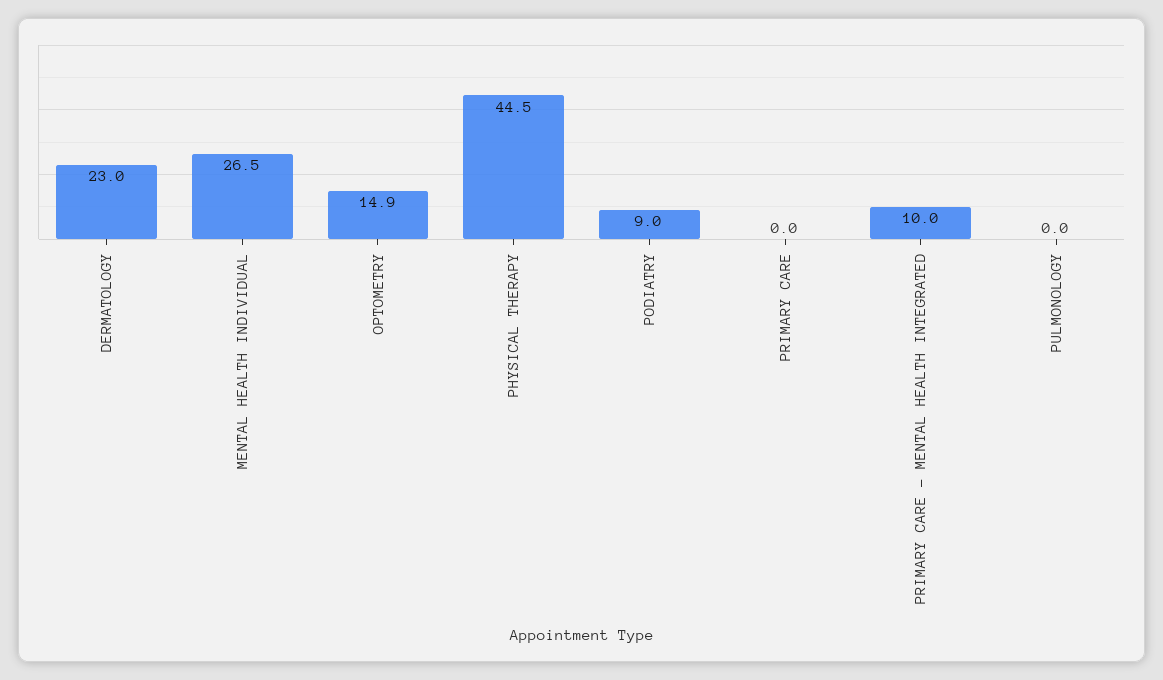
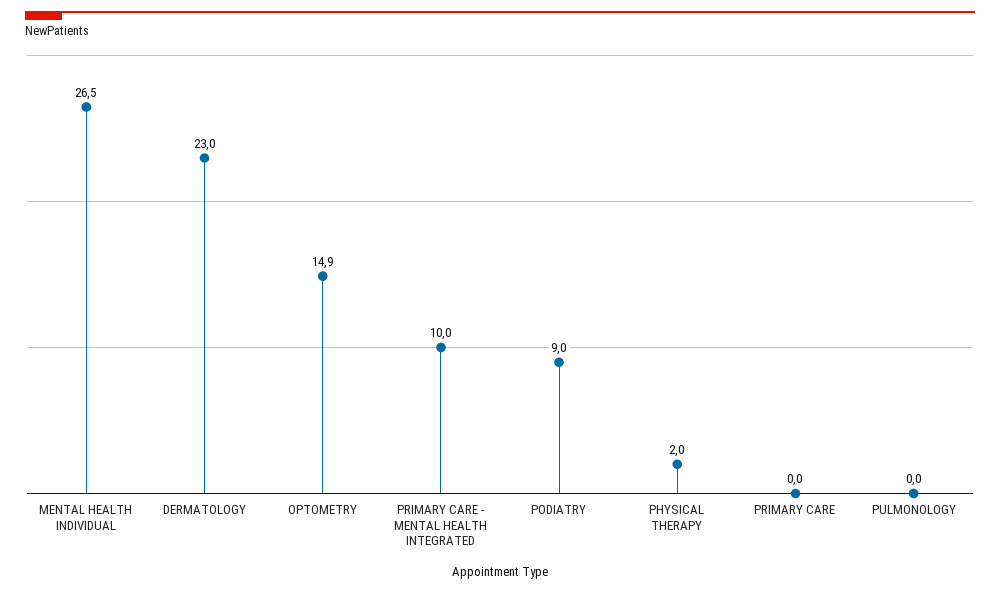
PHYSICAL THERAPY: 44.5 -> 2

